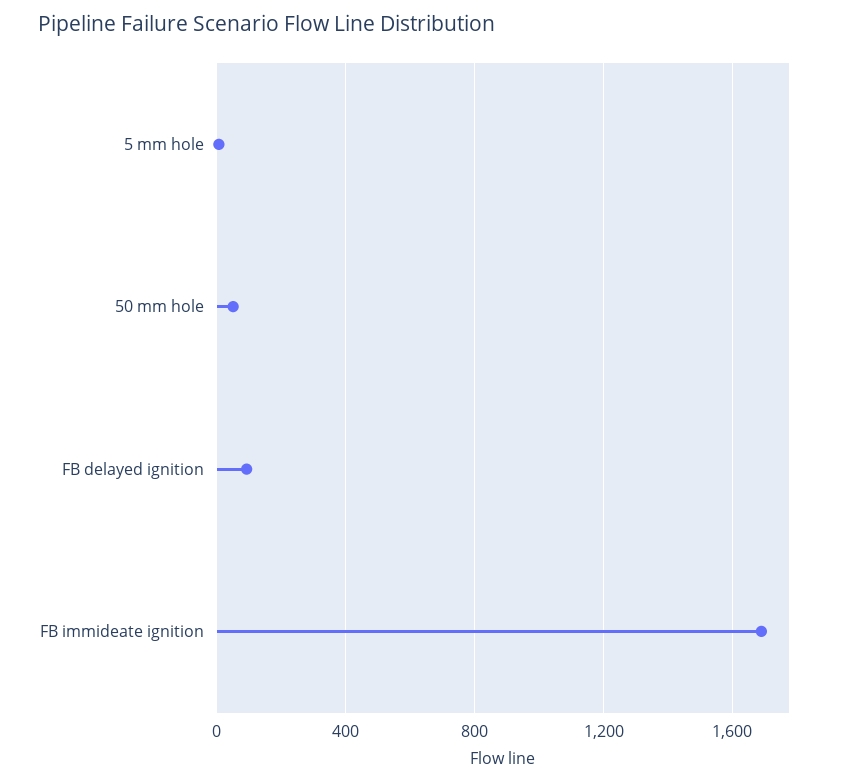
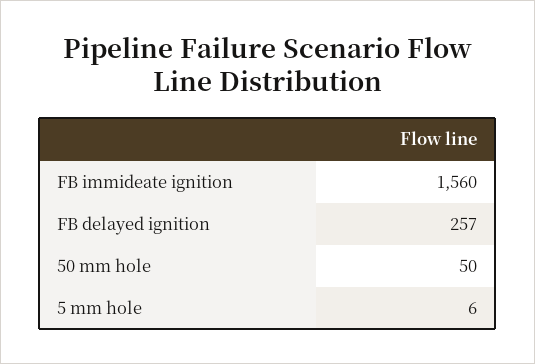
FB delayed ignition: 100 -> 257
FB immideate ignition: 1700 -> 1560

